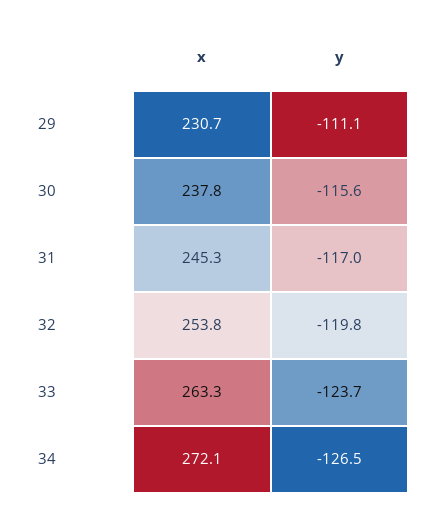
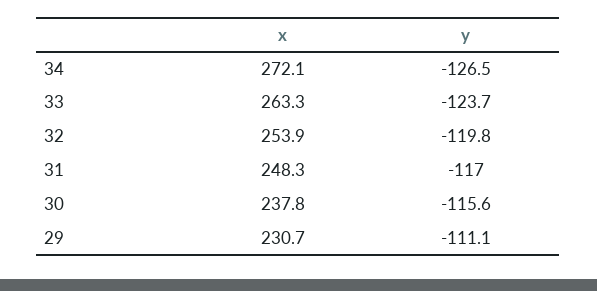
x, 31: 245.3 -> 248.3
x, 32: 253.8 -> 253.9

